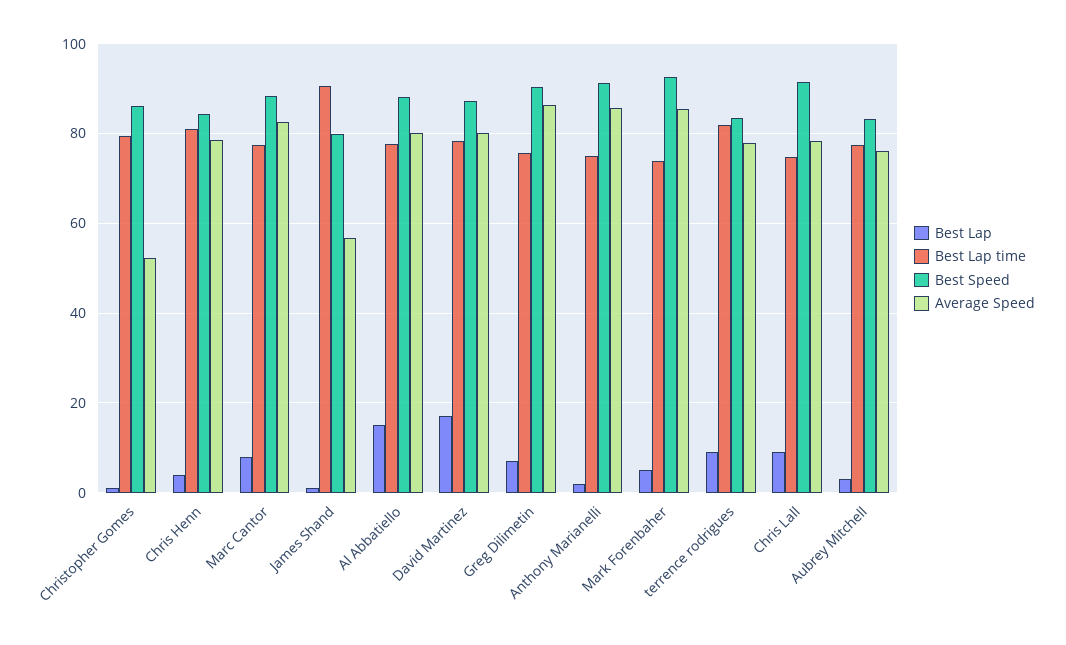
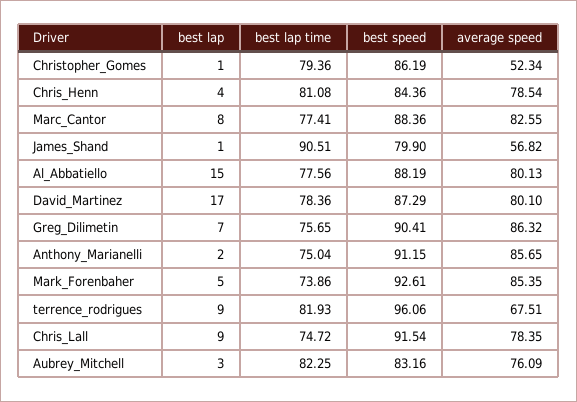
Best Speed, terrence rodrigues: 84 -> 96.06
Average Speed, terrence rodrigues: 78 -> 67.51
Best Lap time, Aubrey Mitchell: 78 -> 82.25

